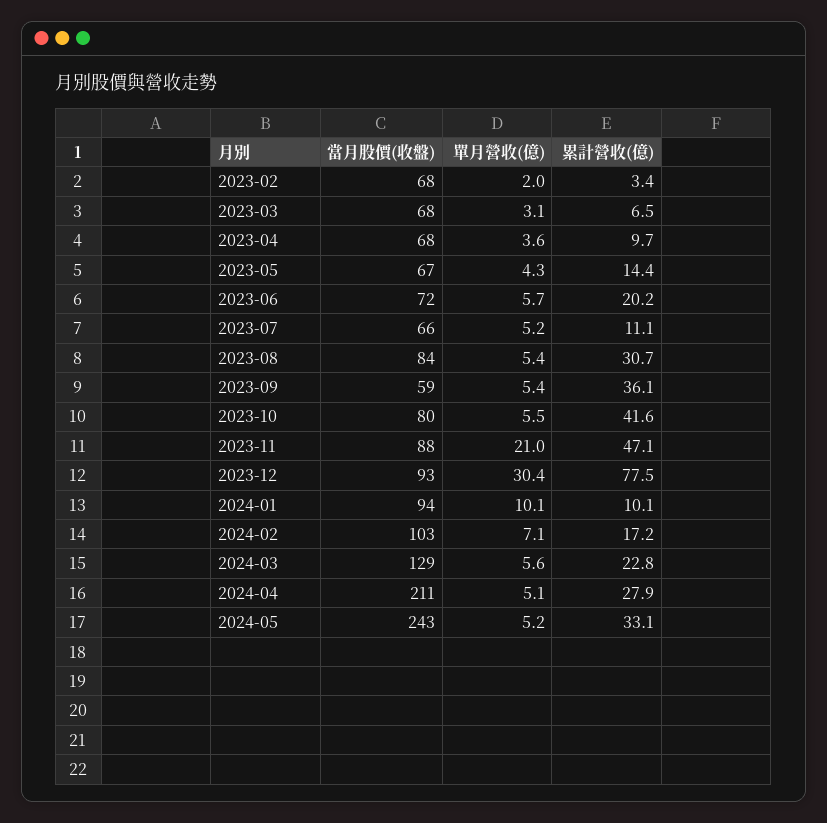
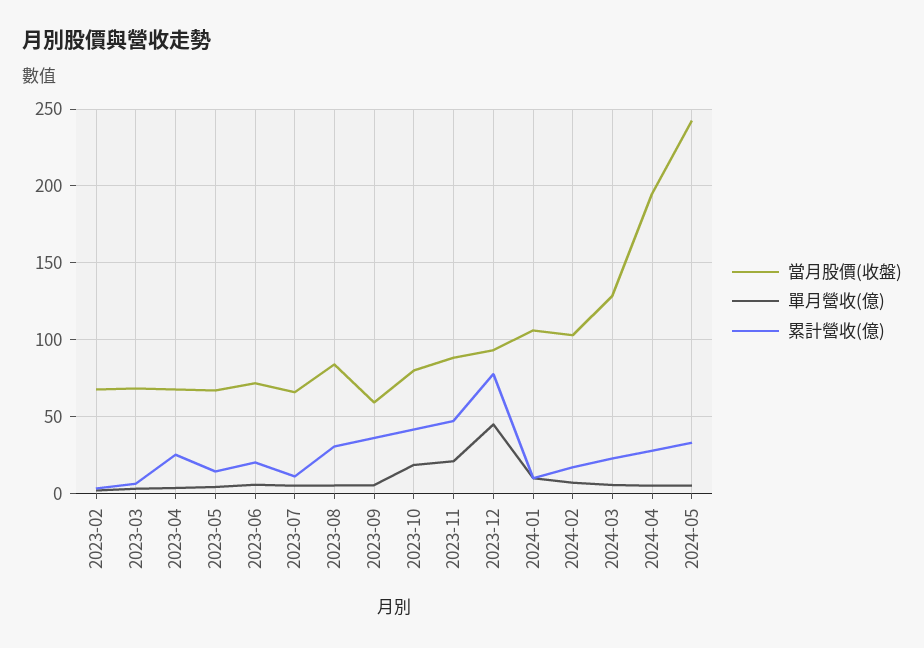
累計營收(億), 2023-04: 9.7 -> 25
單月營收(億), 2023-10: 5.5 -> 20
單月營收(億), 2023-12: 30.4 -> 45
當月股價(收盤), 2024-01: 94 -> 105
當月股價(收盤), 2024-04: 211 -> 195

